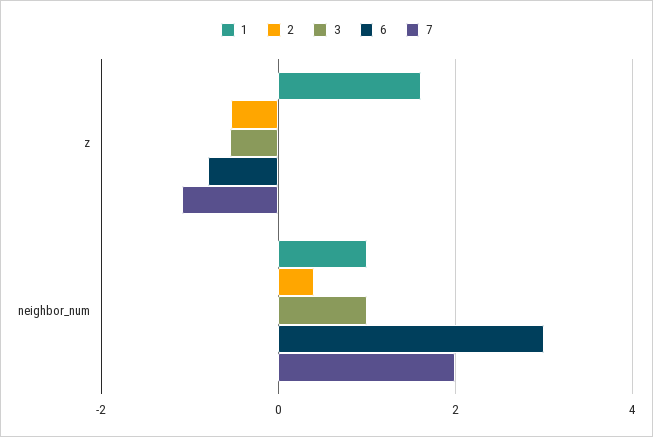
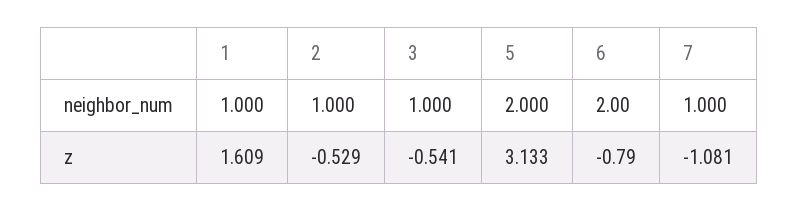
2, neighbor_num: 0.4 -> 1
6, neighbor_num: 3 -> 2
7, neighbor_num: 2 -> 1
5, neighbor_num: none -> 2
5, z: none -> 3.133

